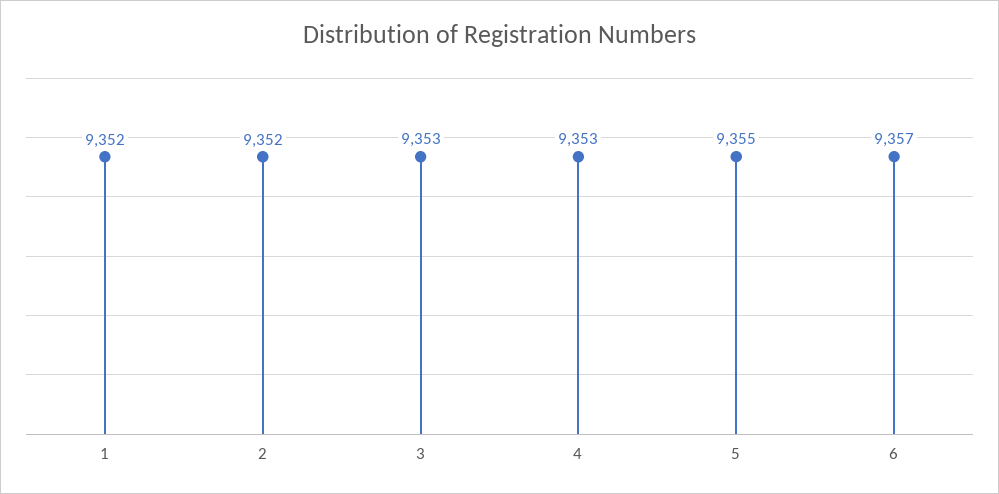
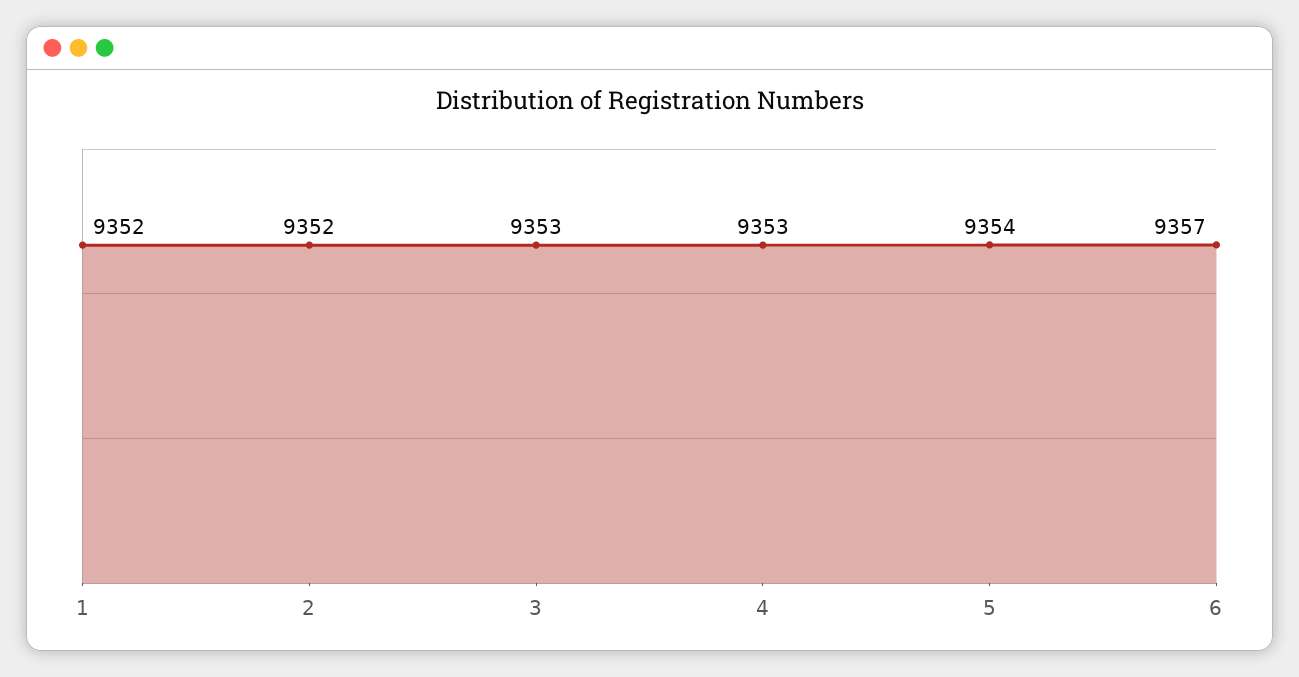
5: 9355 -> 9354

